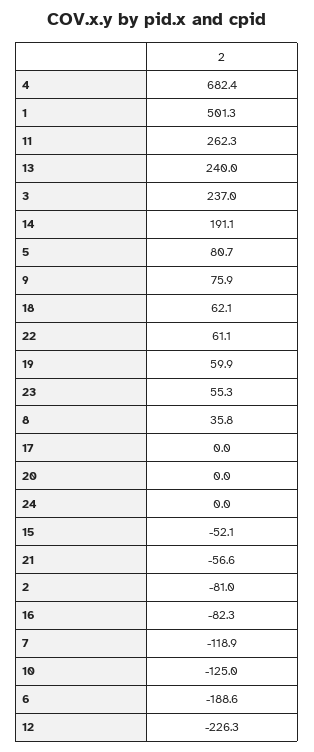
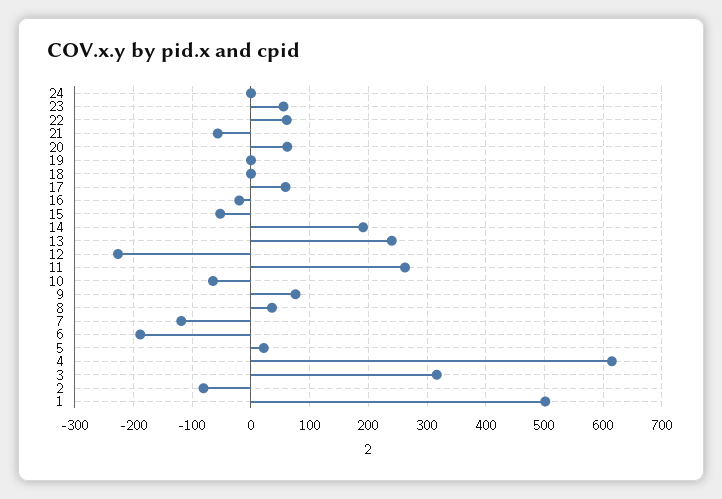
4: 682.4 -> 620
3: 237 -> 320
5: 80.7 -> 20
18: 62.1 -> 0
19: 59.9 -> 0
17: 0 -> 60
20: 0 -> 60
16: -82.3 -> -20
10: -125 -> -60

